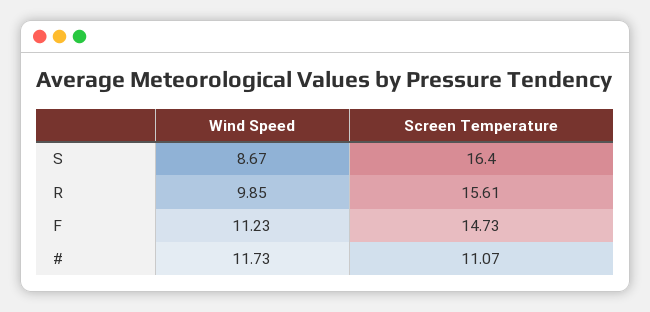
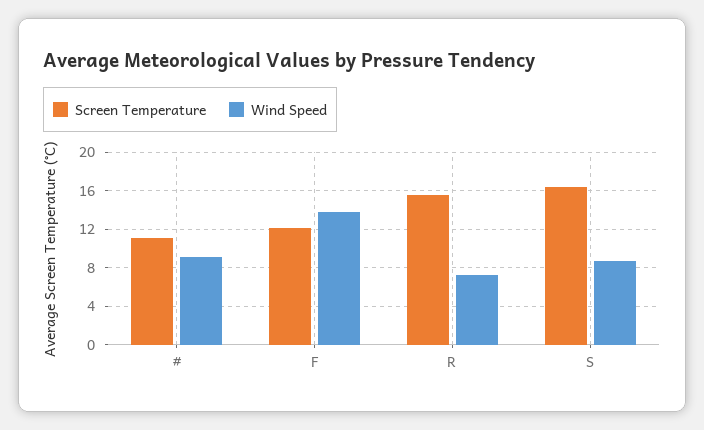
Wind Speed, R: 9.85 -> 7
Wind Speed, F: 11.23 -> 14
Screen Temperature, F: 14.73 -> 12
Wind Speed, #: 11.73 -> 9

